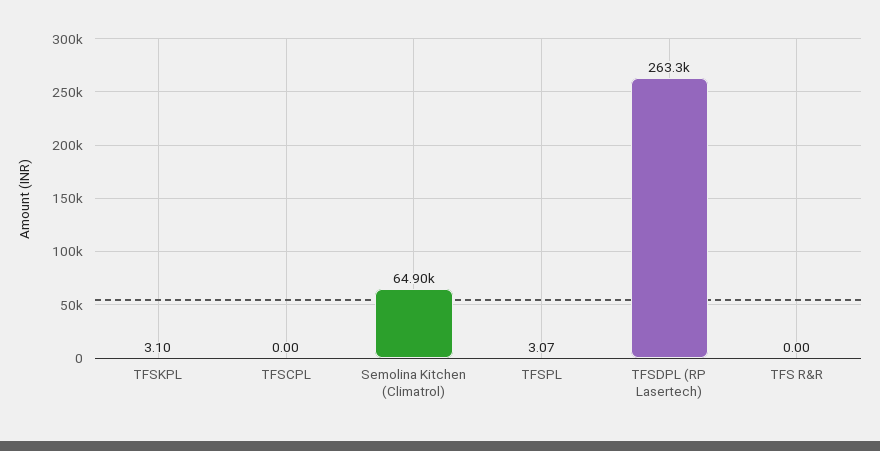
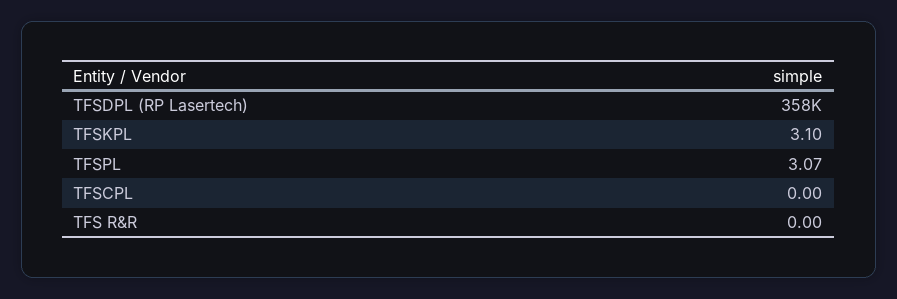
Semolina Kitchen (Climatrol): 64900 -> none
TFSDPL (RP Lasertech): 263300 -> 358000

